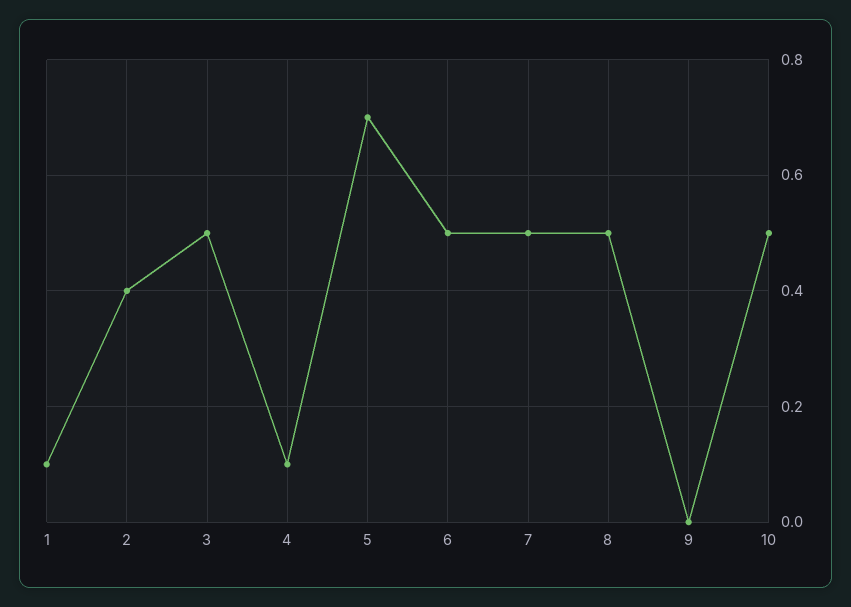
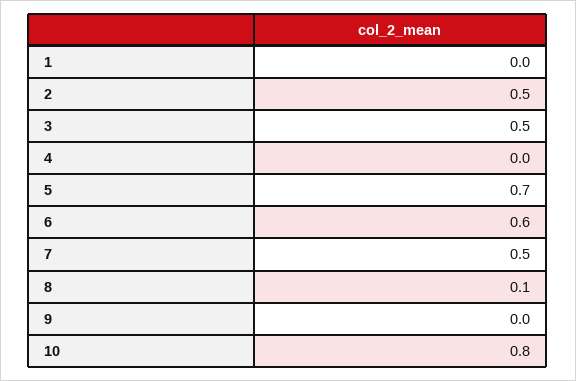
1: 0.1 -> 0
2: 0.4 -> 0.5
4: 0.1 -> 0
6: 0.5 -> 0.6
8: 0.5 -> 0.1
10: 0.5 -> 0.8

